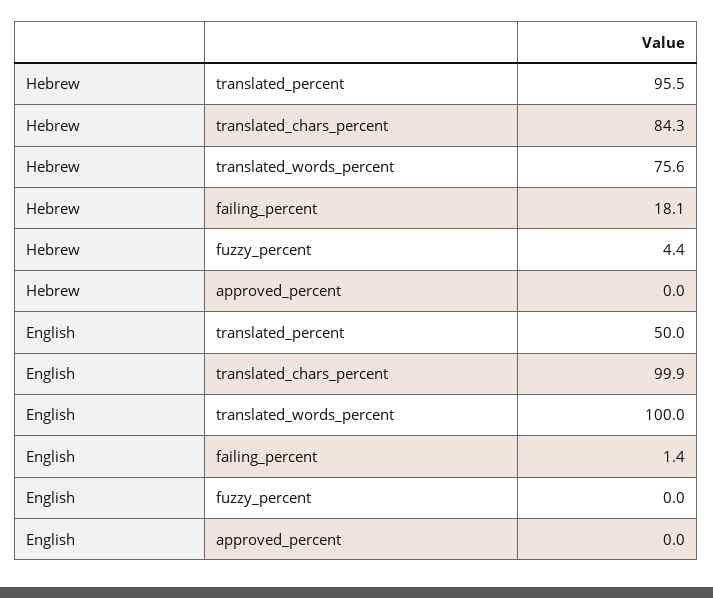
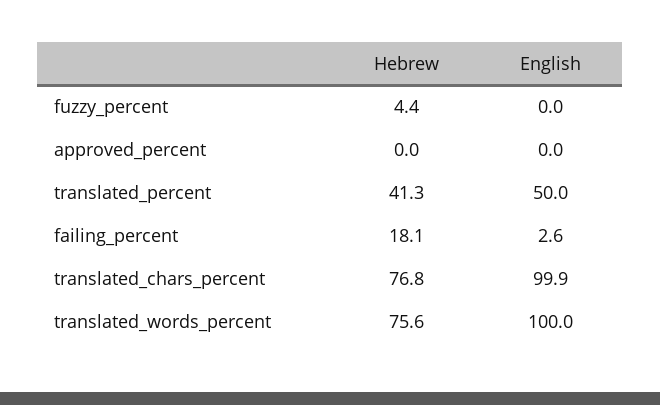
Hebrew, translated_percent: 95.5 -> 41.3
Hebrew, translated_chars_percent: 84.3 -> 76.8
English, failing_percent: 1.4 -> 2.6

